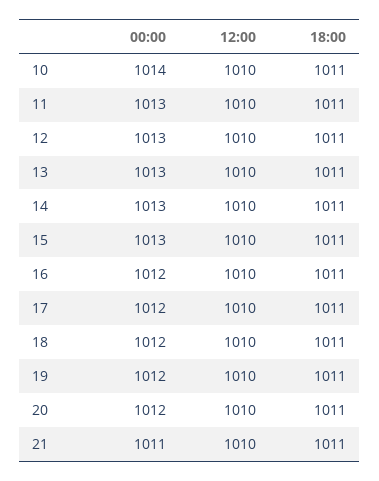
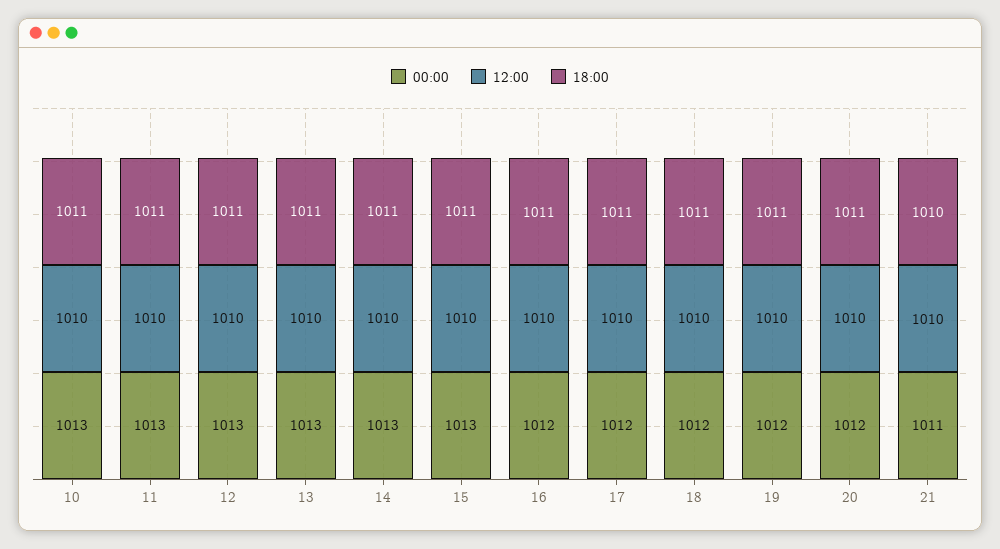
00:00, 10: 1014 -> 1013
18:00, 21: 1011 -> 1010

